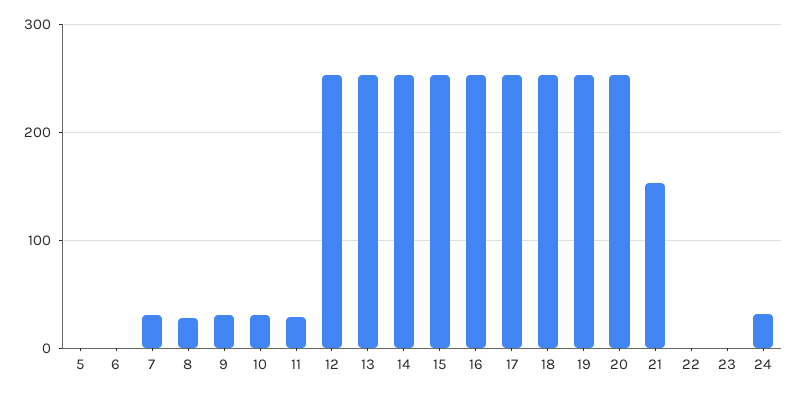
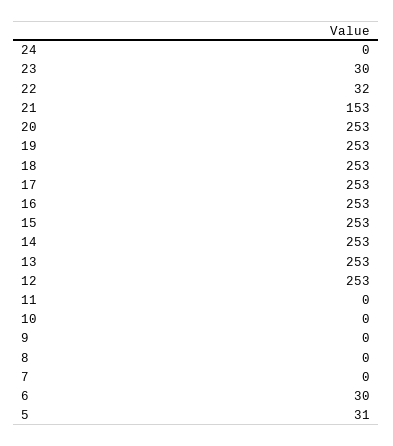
5: 0 -> 31
6: 0 -> 30
7: 30 -> 0
8: 30 -> 0
9: 30 -> 0
10: 30 -> 0
11: 30 -> 0
22: 0 -> 32
23: 0 -> 30
24: 30 -> 0

